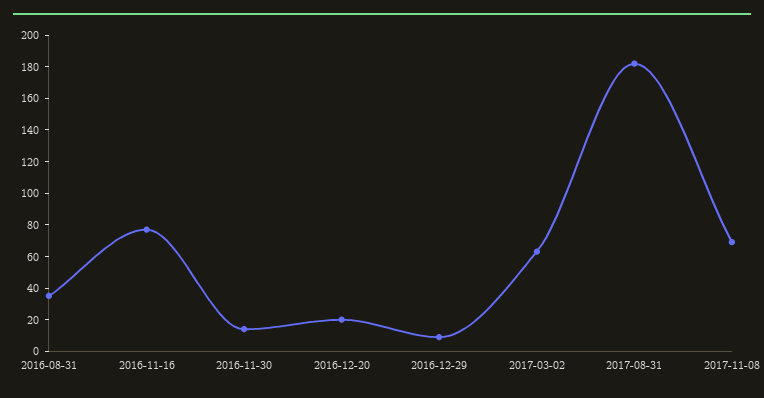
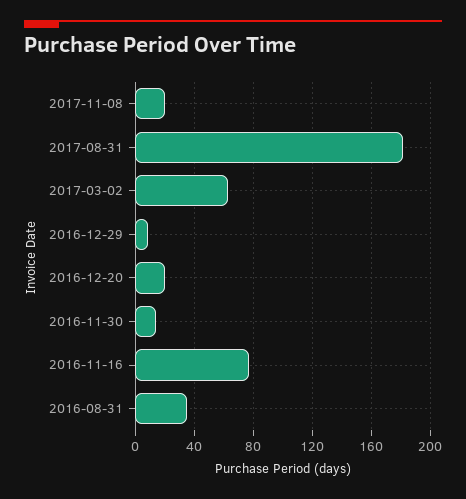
2017-11-08: 70 -> 20

